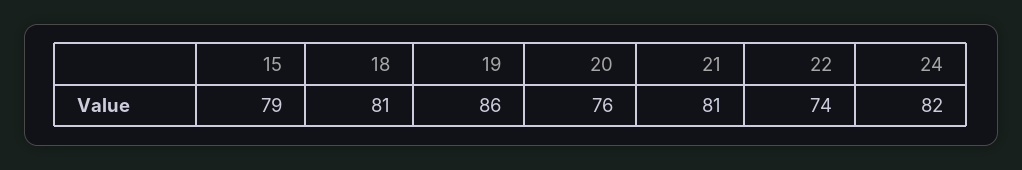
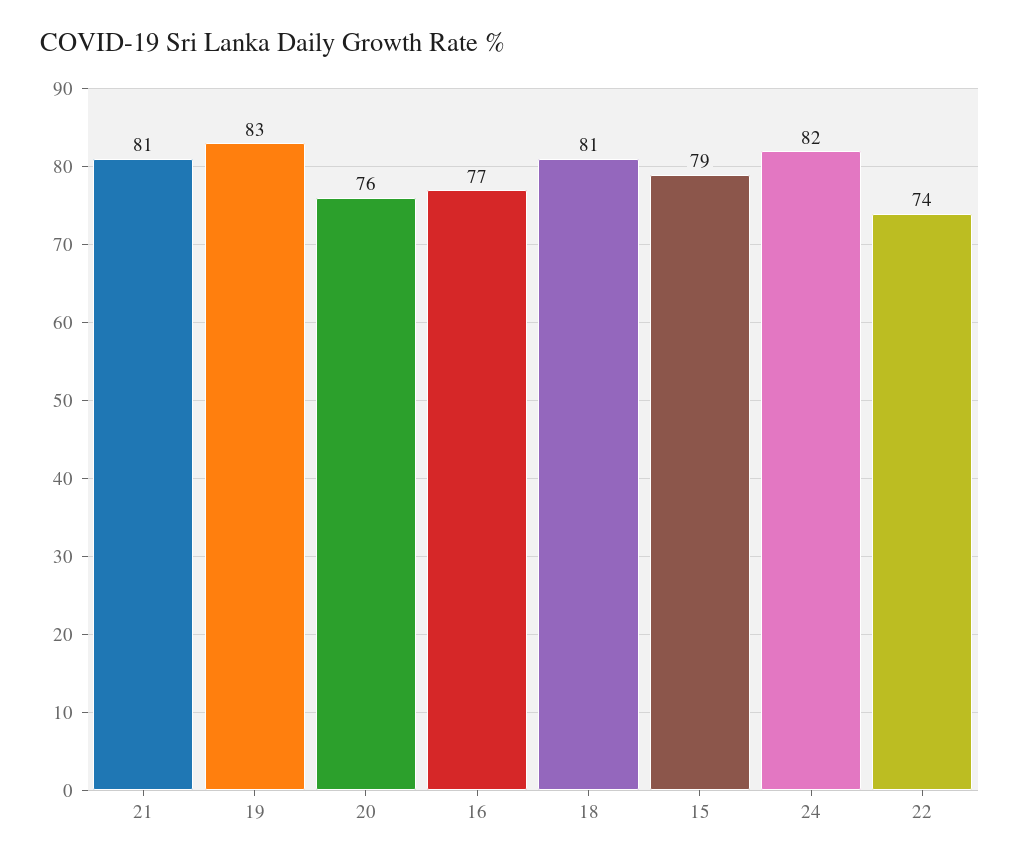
19: 86 -> 83
16: none -> 77

